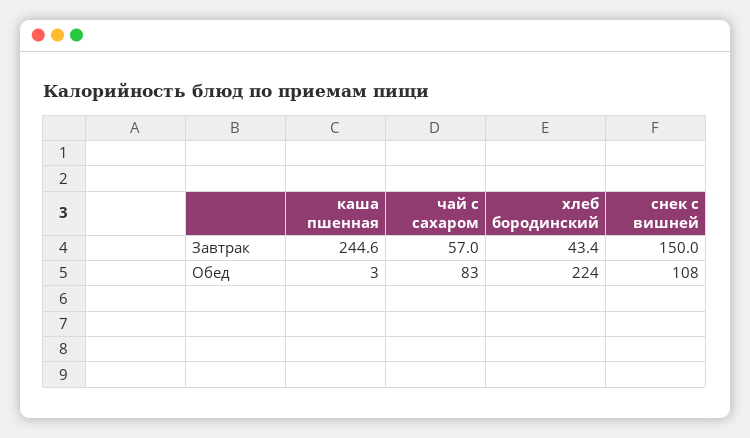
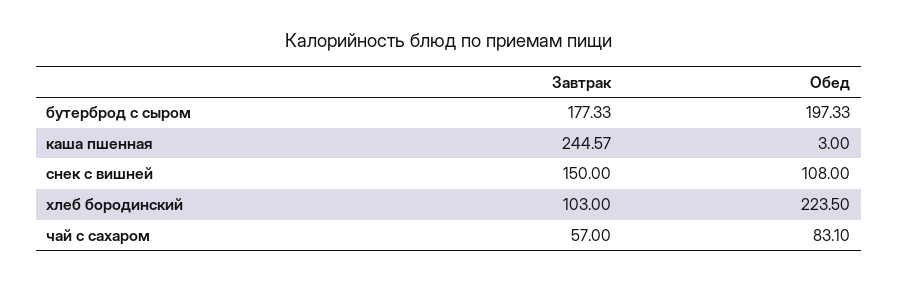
хлеб бородинский, Завтрак: 43.4 -> 103
бутерброд с сыром, Завтрак: none -> 177.33
бутерброд с сыром, Обед: none -> 197.33

